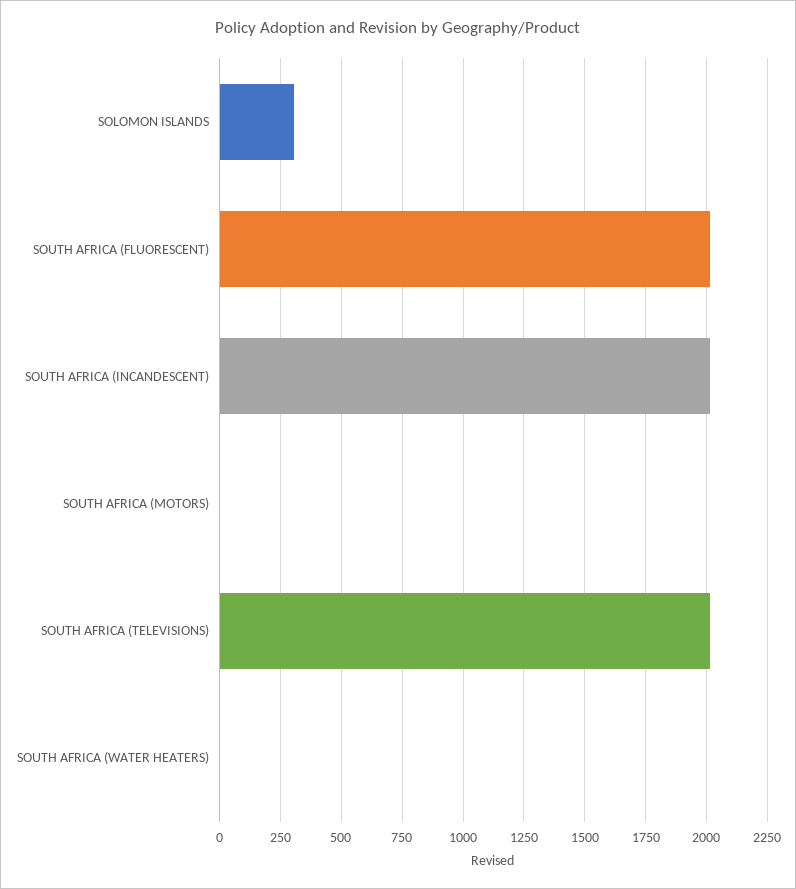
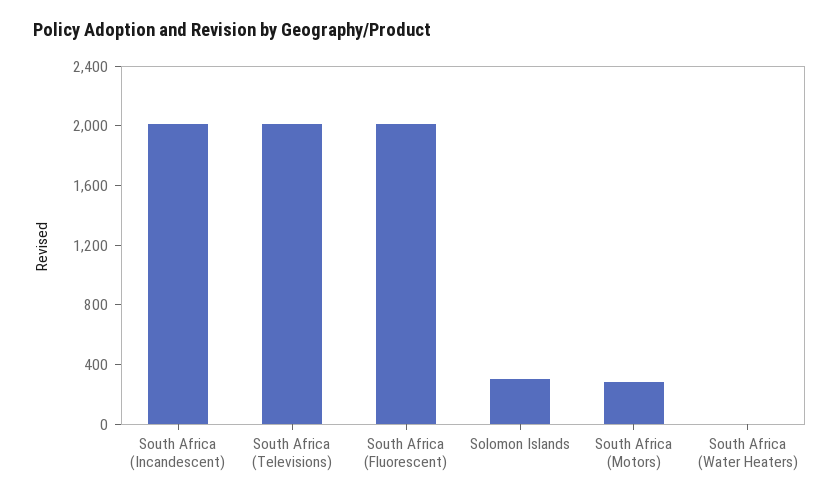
SOUTH AFRICA (MOTORS): 0 -> 300

